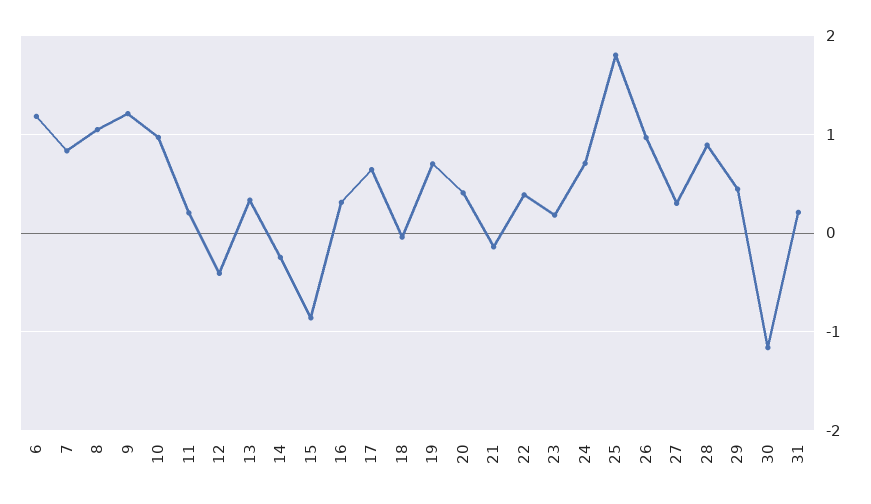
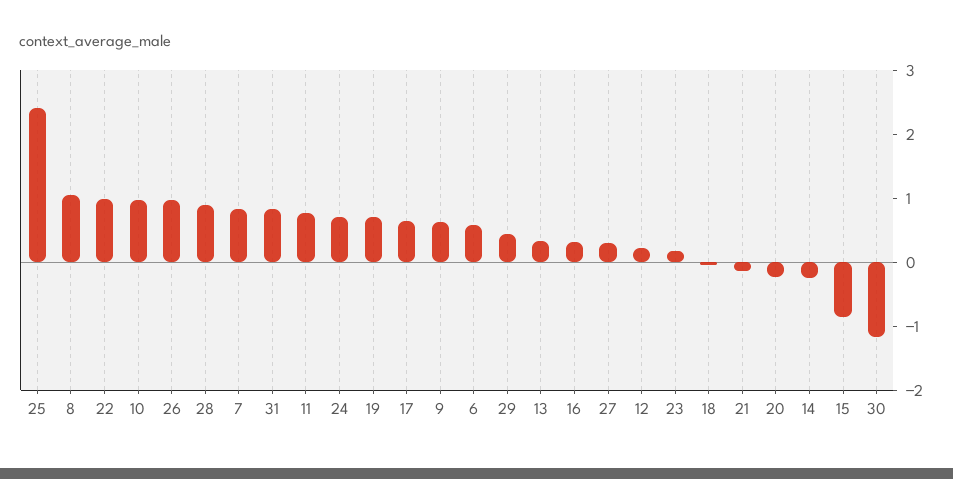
6: 1.2 -> 0.6
9: 1.2 -> 0.6
11: 0.2 -> 0.8
12: -0.4 -> 0.2
20: 0.4 -> -0.2
22: 0.4 -> 1
25: 1.8 -> 2.4
31: 0.2 -> 0.8

